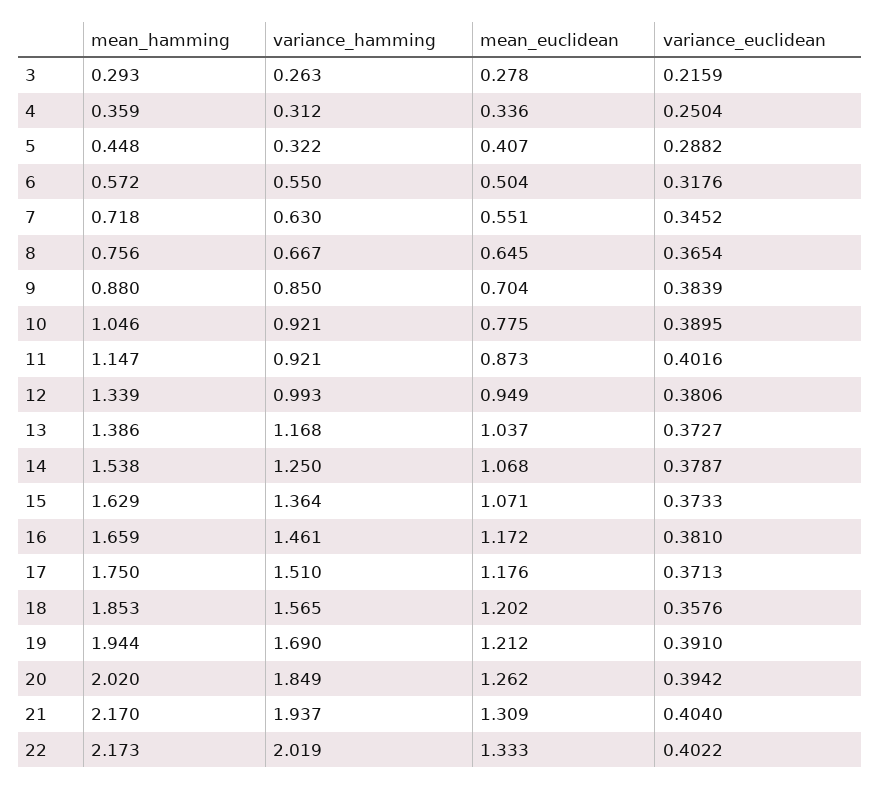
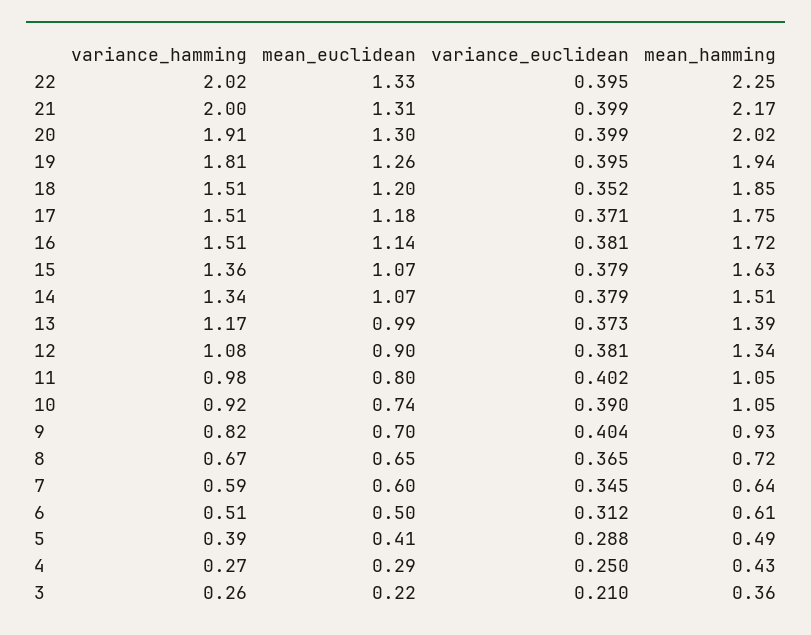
mean_hamming, 3: 0.293 -> 0.36
mean_euclidean, 3: 0.278 -> 0.22
variance_euclidean, 3: 0.2159 -> 0.21
mean_hamming, 4: 0.359 -> 0.43
variance_hamming, 4: 0.312 -> 0.27
mean_euclidean, 4: 0.336 -> 0.29
mean_hamming, 5: 0.448 -> 0.49
variance_hamming, 5: 0.322 -> 0.39
mean_hamming, 6: 0.572 -> 0.61
variance_hamming, 6: 0.55 -> 0.51
variance_euclidean, 6: 0.3176 -> 0.312
mean_hamming, 7: 0.718 -> 0.64
variance_hamming, 7: 0.63 -> 0.59
mean_euclidean, 7: 0.551 -> 0.6
mean_hamming, 8: 0.756 -> 0.72
mean_hamming, 9: 0.88 -> 0.93
variance_hamming, 9: 0.85 -> 0.82
variance_euclidean, 9: 0.3839 -> 0.404
mean_euclidean, 10: 0.775 -> 0.74
mean_hamming, 11: 1.147 -> 1.05
variance_hamming, 11: 0.921 -> 0.98
mean_euclidean, 11: 0.873 -> 0.8
variance_hamming, 12: 0.993 -> 1.08
mean_euclidean, 12: 0.949 -> 0.9
mean_euclidean, 13: 1.037 -> 0.99
mean_hamming, 14: 1.538 -> 1.51
variance_hamming, 14: 1.25 -> 1.34
variance_euclidean, 15: 0.3733 -> 0.379
mean_hamming, 16: 1.659 -> 1.72
variance_hamming, 16: 1.461 -> 1.51
mean_euclidean, 16: 1.172 -> 1.14
variance_hamming, 18: 1.565 -> 1.51
variance_euclidean, 18: 0.3576 -> 0.352
variance_hamming, 19: 1.69 -> 1.81
mean_euclidean, 19: 1.212 -> 1.26
variance_euclidean, 19: 0.391 -> 0.395
variance_hamming, 20: 1.849 -> 1.91
mean_euclidean, 20: 1.262 -> 1.3
variance_euclidean, 20: 0.3942 -> 0.399
variance_hamming, 21: 1.937 -> 2
variance_euclidean, 21: 0.404 -> 0.399
mean_hamming, 22: 2.173 -> 2.25
variance_euclidean, 22: 0.4022 -> 0.395

